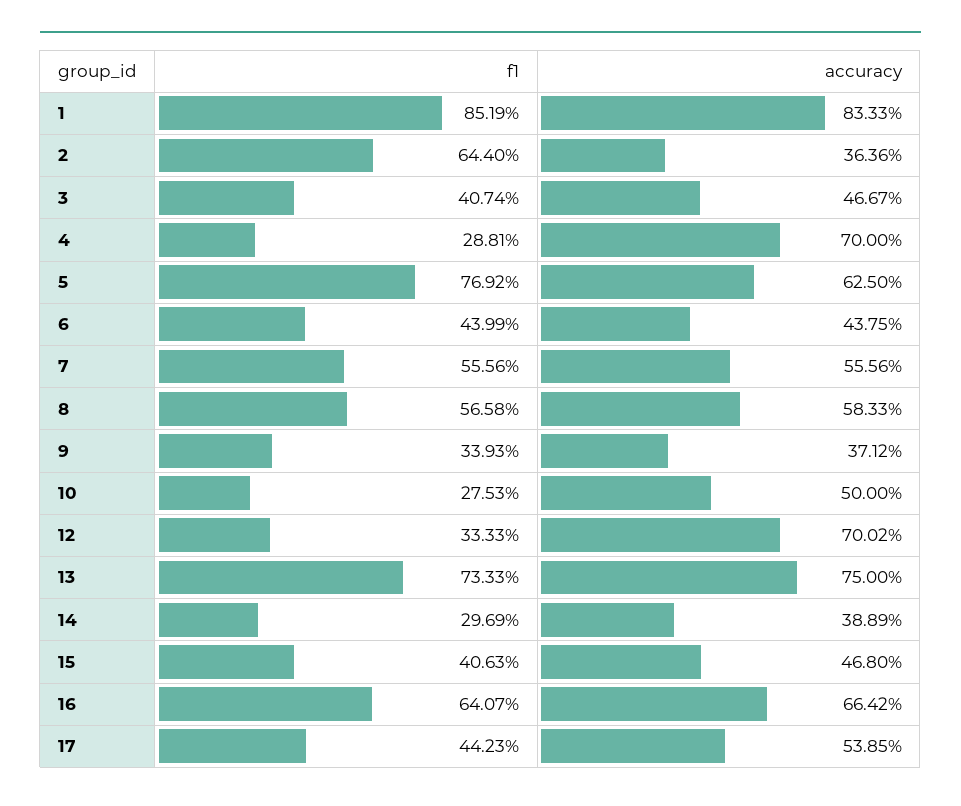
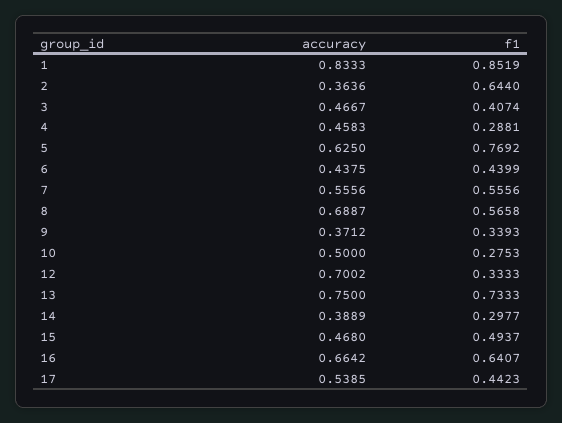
accuracy, 4: 0.7 -> 0.4583
accuracy, 8: 0.5833 -> 0.6887
f1, 14: 0.2969 -> 0.2977
f1, 15: 0.4063 -> 0.4937

